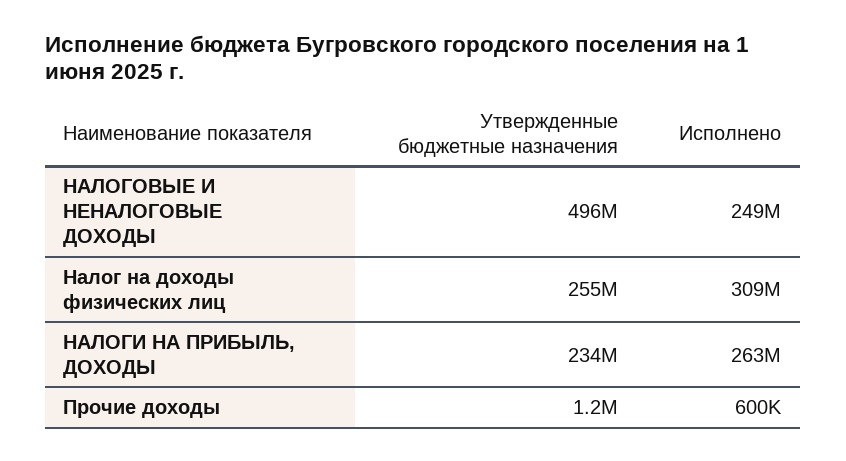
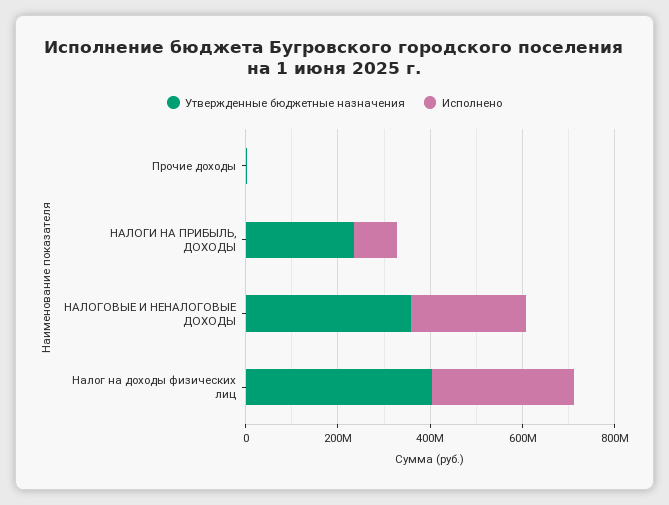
Утвержденные бюджетные назначения, НАЛОГОВЫЕ И НЕНАЛОГОВЫЕ ДОХОДЫ: 496000000 -> 350000000
Утвержденные бюджетные назначения, Налог на доходы физических лиц: 255000000 -> 400000000
Исполнено, НАЛОГИ НА ПРИБЫЛЬ, ДОХОДЫ: 263000000 -> 100000000

